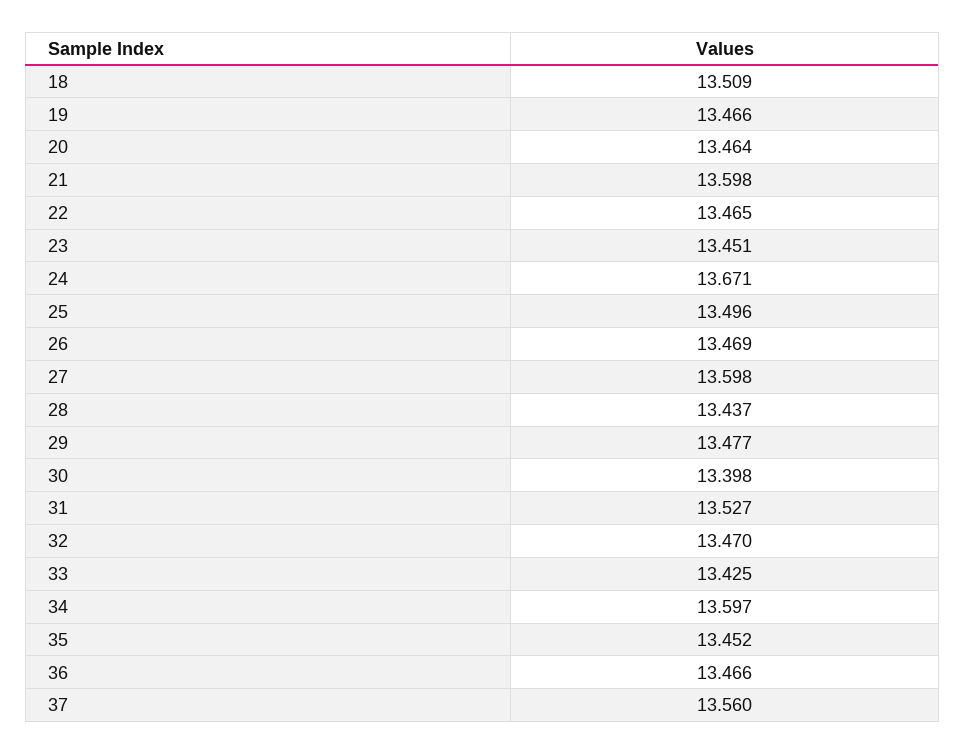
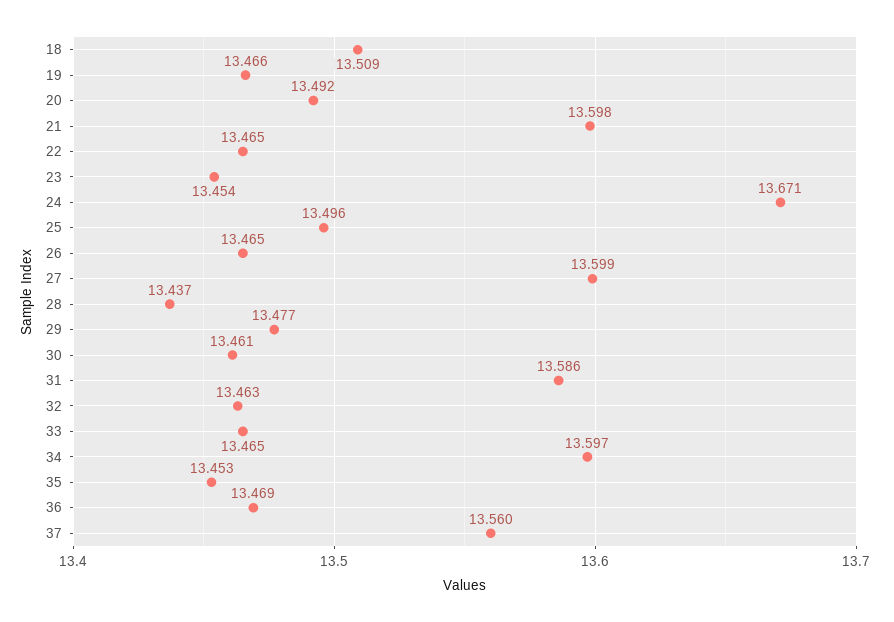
20: 13.464 -> 13.492
23: 13.451 -> 13.454
26: 13.469 -> 13.465
27: 13.598 -> 13.599
30: 13.398 -> 13.461
31: 13.527 -> 13.586
32: 13.47 -> 13.463
33: 13.425 -> 13.465
35: 13.452 -> 13.453
36: 13.466 -> 13.469

